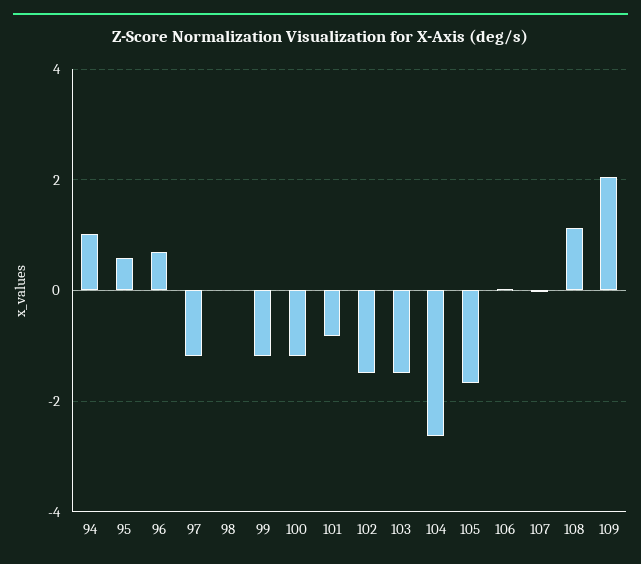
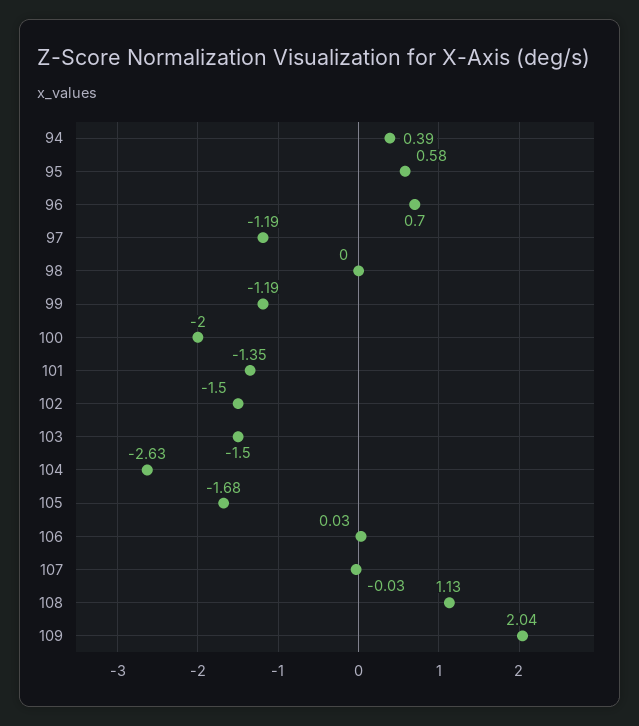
94: 1 -> 0.39
100: -1.2 -> -2
101: -0.8 -> -1.35

